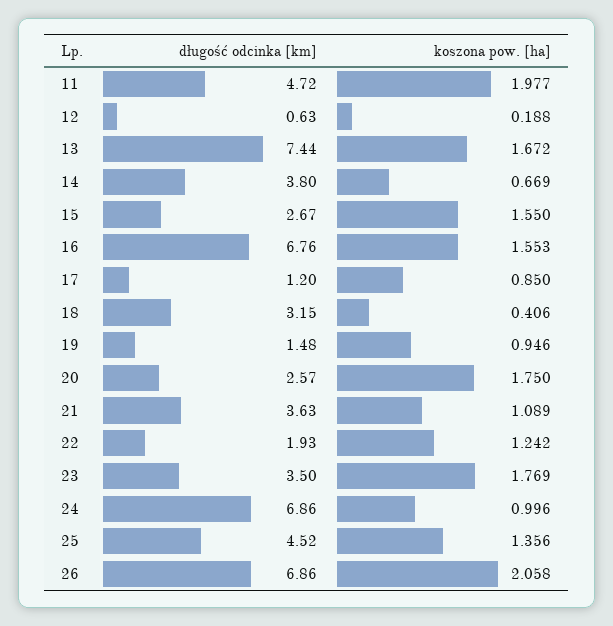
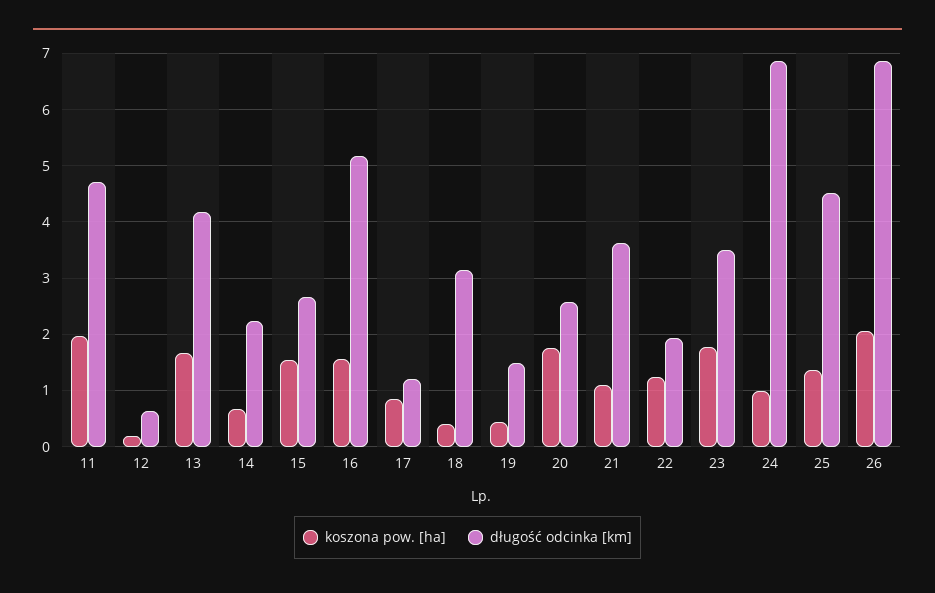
długość odcinka [km], 13: 7.44 -> 4.2
długość odcinka [km], 14: 3.8 -> 2.2
długość odcinka [km], 16: 6.76 -> 5.2
koszona pow. [ha], 19: 0.946 -> 0.4

